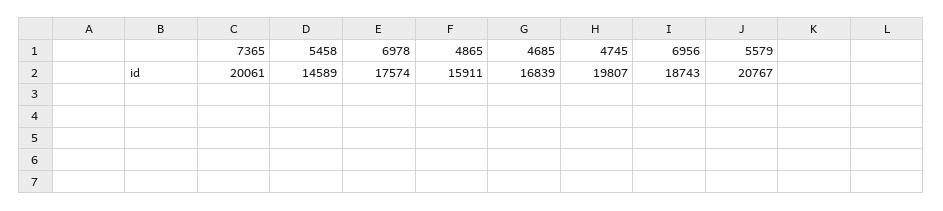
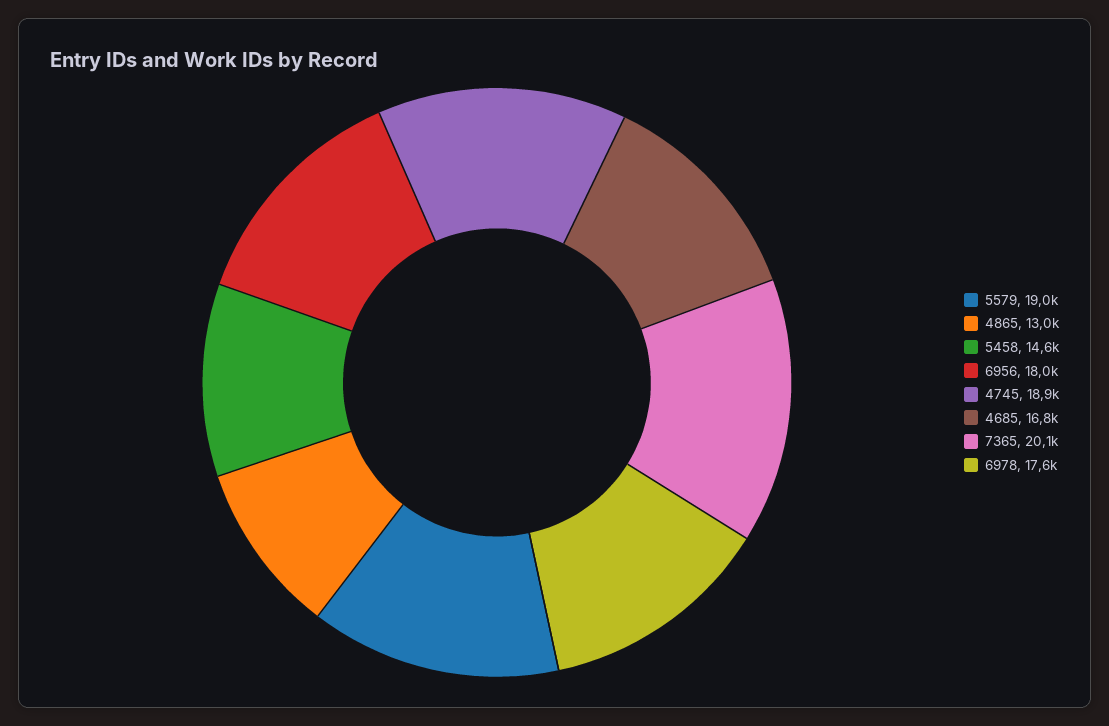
4865: 15911 -> 13000
4745: 19807 -> 18900
6956: 18743 -> 18000
5579: 20767 -> 19000

